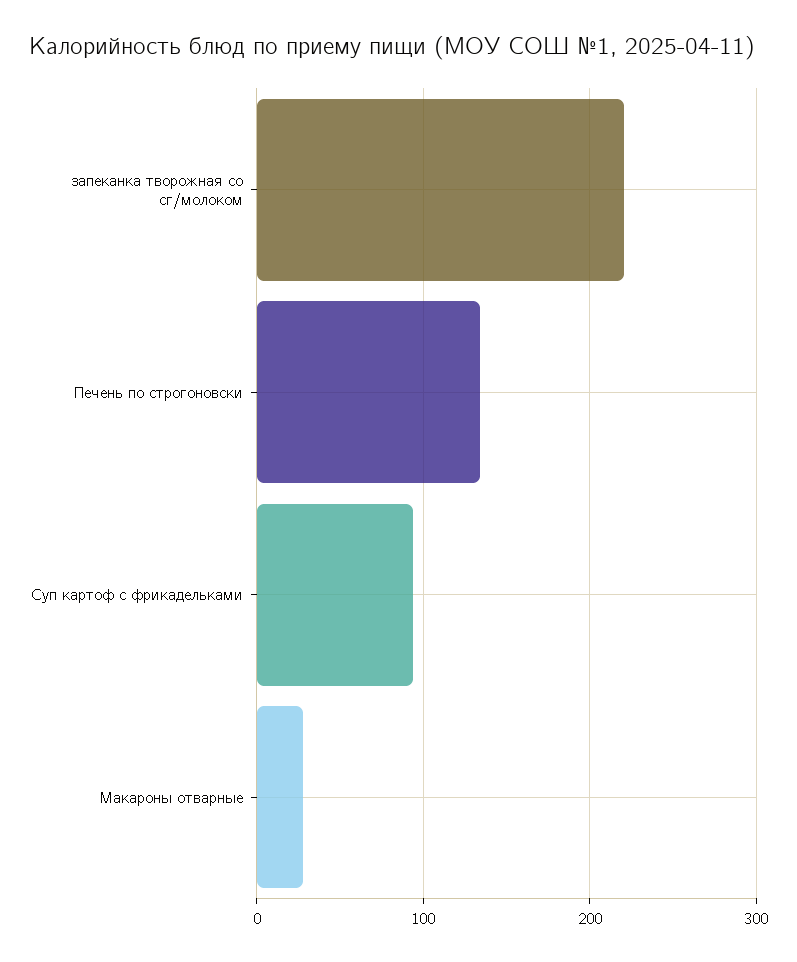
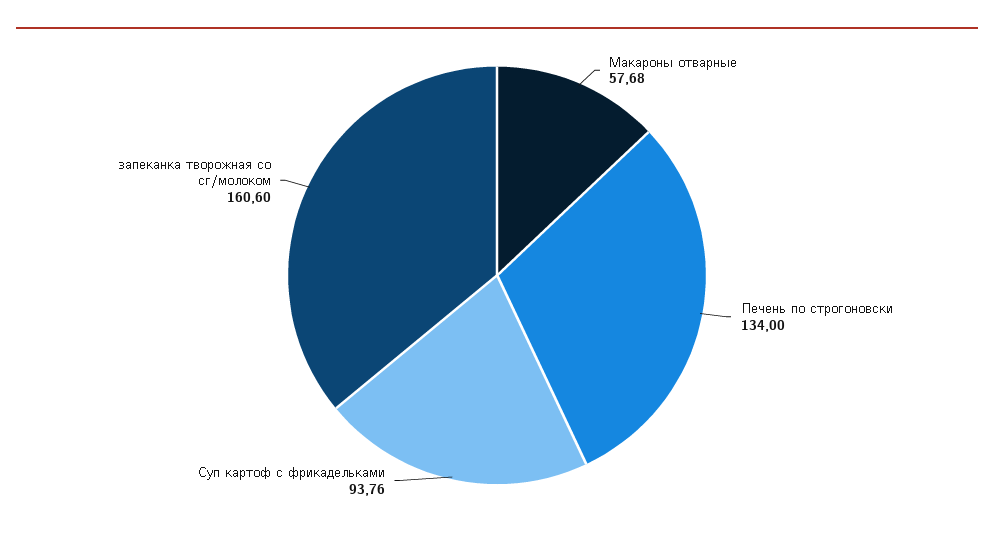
запеканка творожная со сг/молоком: 220 -> 160.6
Макароны отварные: 30 -> 57.68

